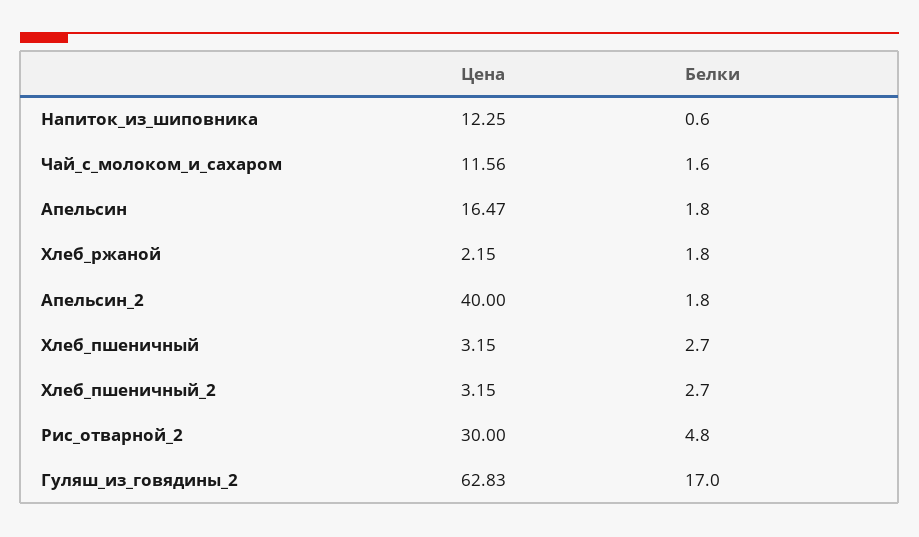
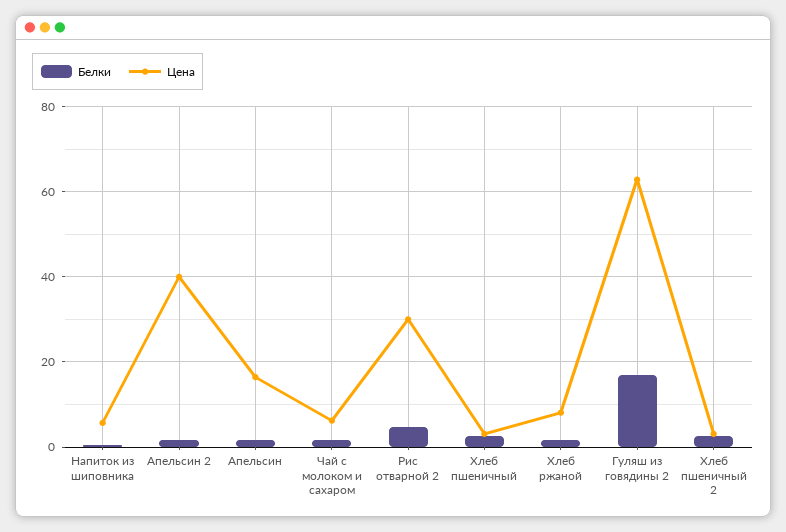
Цена, Напиток_из_шиповника: 12.25 -> 6
Цена, Чай_с_молоком_и_сахаром: 11.56 -> 6
Цена, Хлеб_ржаной: 2.15 -> 8

